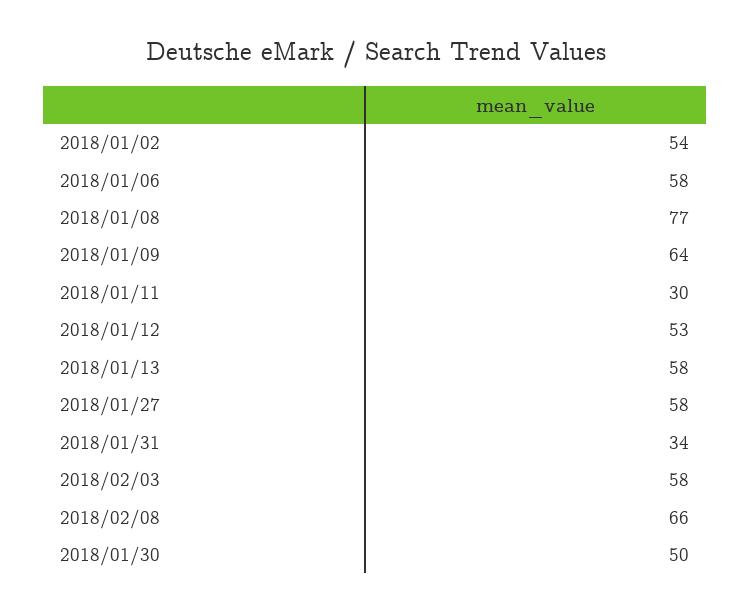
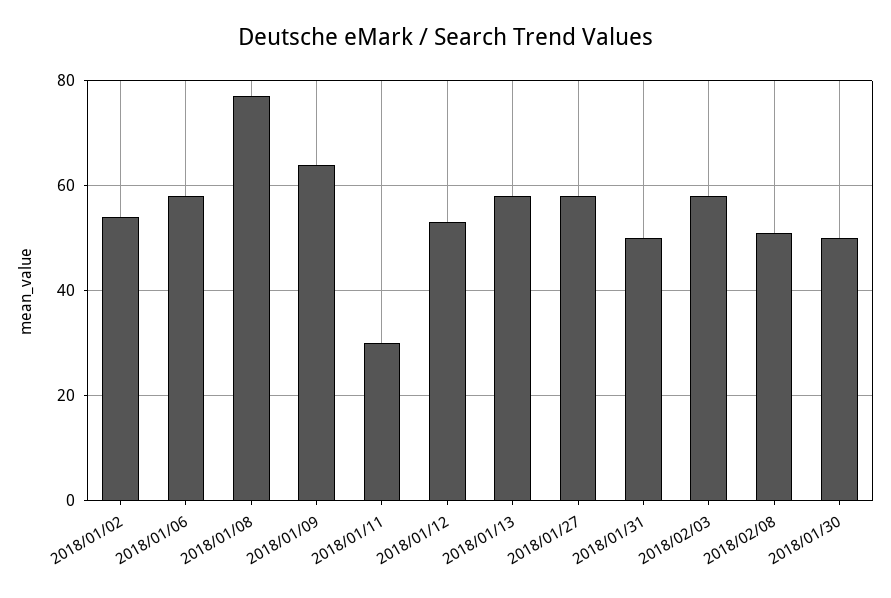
2018/01/31: 34 -> 50
2018/02/08: 66 -> 50

